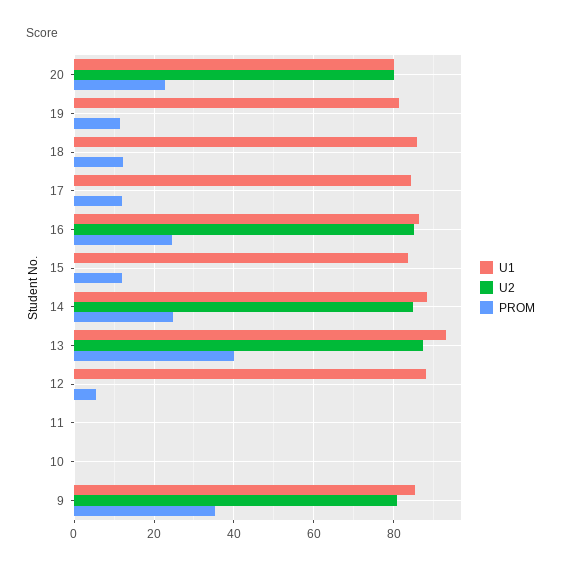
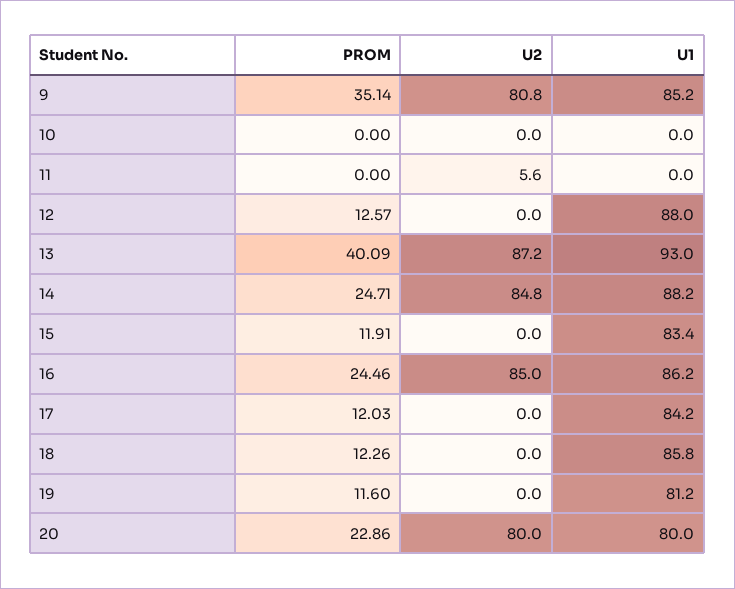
PROM, 12: 6 -> 12.57
U2, 11: 0 -> 5.6

